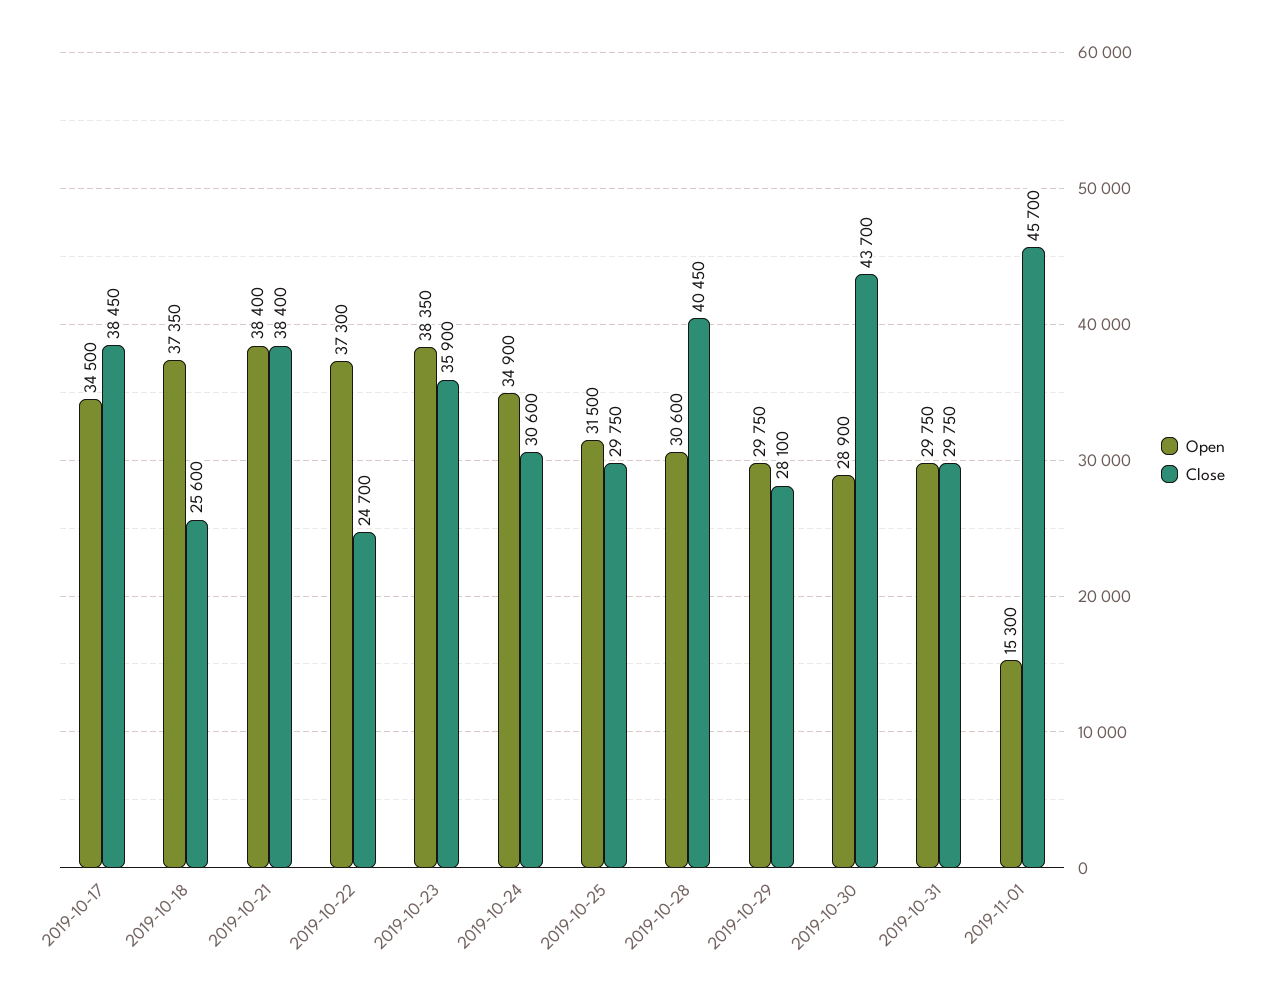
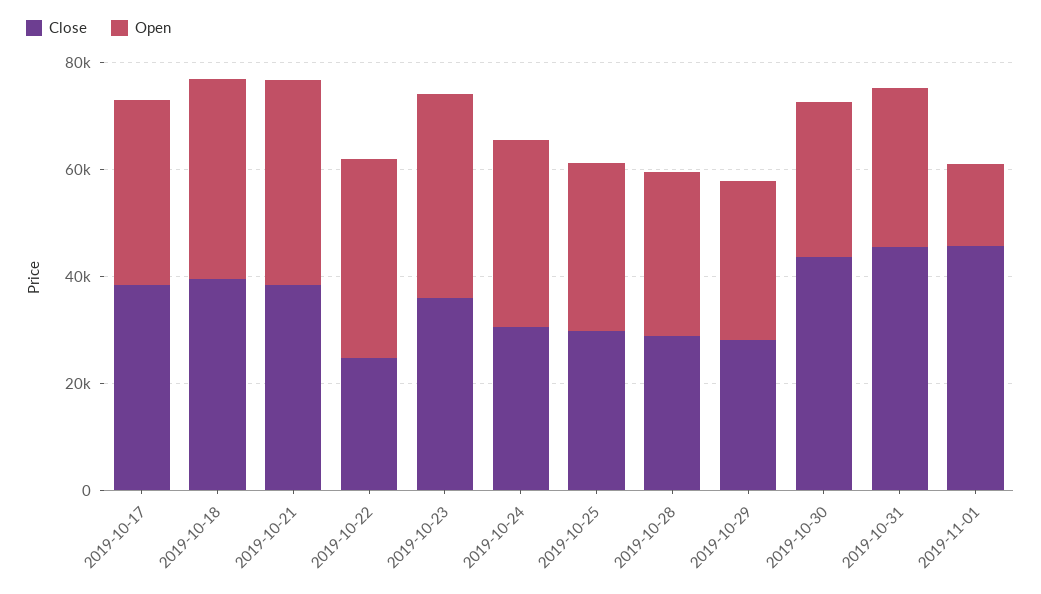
Close, 2019-10-18: 25600 -> 40000
Close, 2019-10-28: 40450 -> 30000
Close, 2019-10-31: 29750 -> 45000

